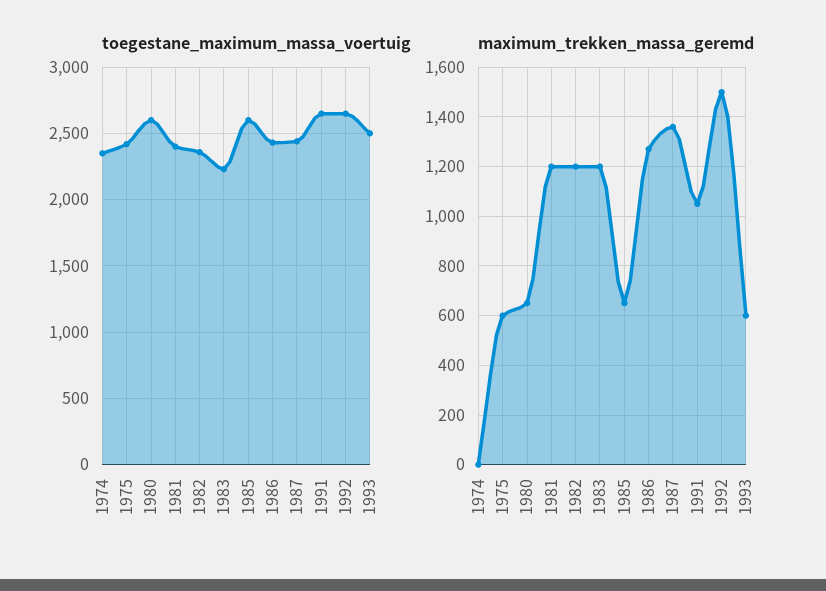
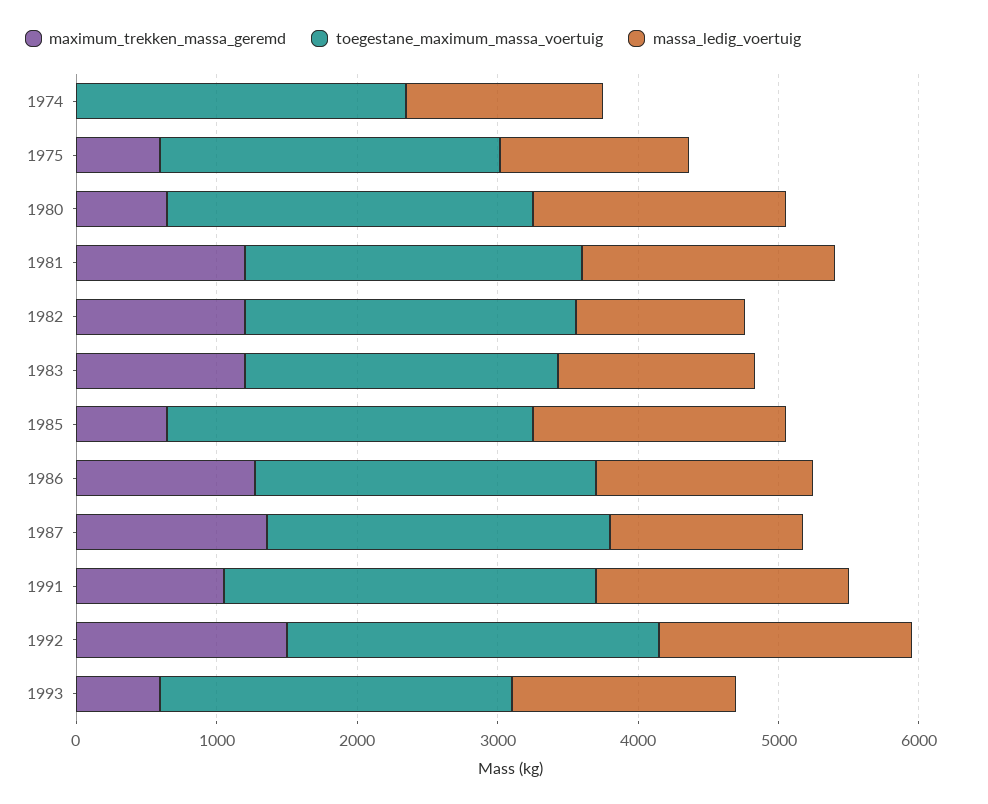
massa_ledig_voertuig, 1974: none -> 1400
massa_ledig_voertuig, 1975: none -> 1400
massa_ledig_voertuig, 1980: none -> 1800
massa_ledig_voertuig, 1981: none -> 1800
massa_ledig_voertuig, 1982: none -> 1200
massa_ledig_voertuig, 1983: none -> 1400
massa_ledig_voertuig, 1985: none -> 1800
massa_ledig_voertuig, 1986: none -> 1600
massa_ledig_voertuig, 1987: none -> 1400
massa_ledig_voertuig, 1991: none -> 1800
massa_ledig_voertuig, 1992: none -> 1800
massa_ledig_voertuig, 1993: none -> 1600

